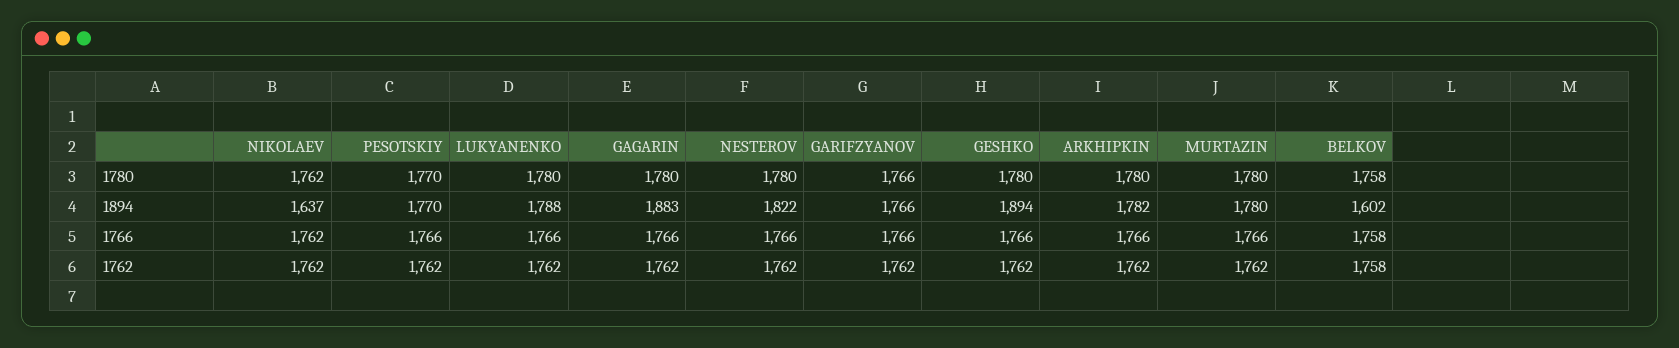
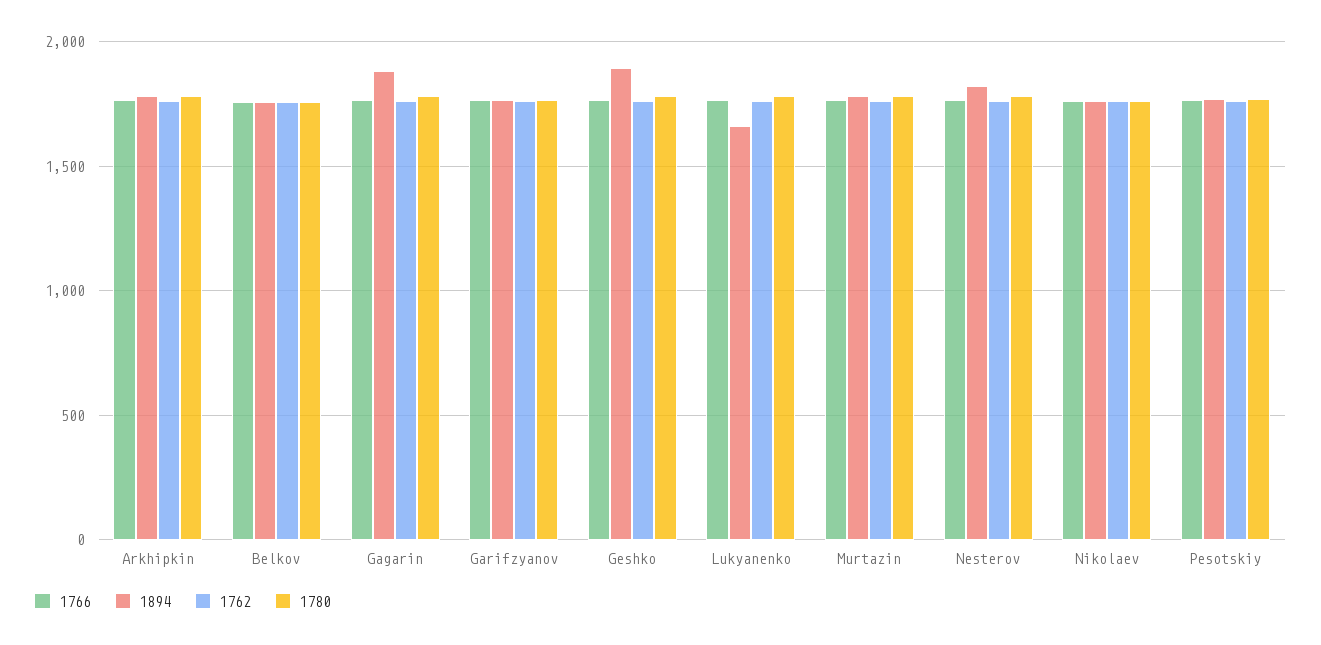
1894, NIKOLAEV: 1637 -> 1750
1894, LUKYANENKO: 1788 -> 1650
1894, BELKOV: 1602 -> 1750

